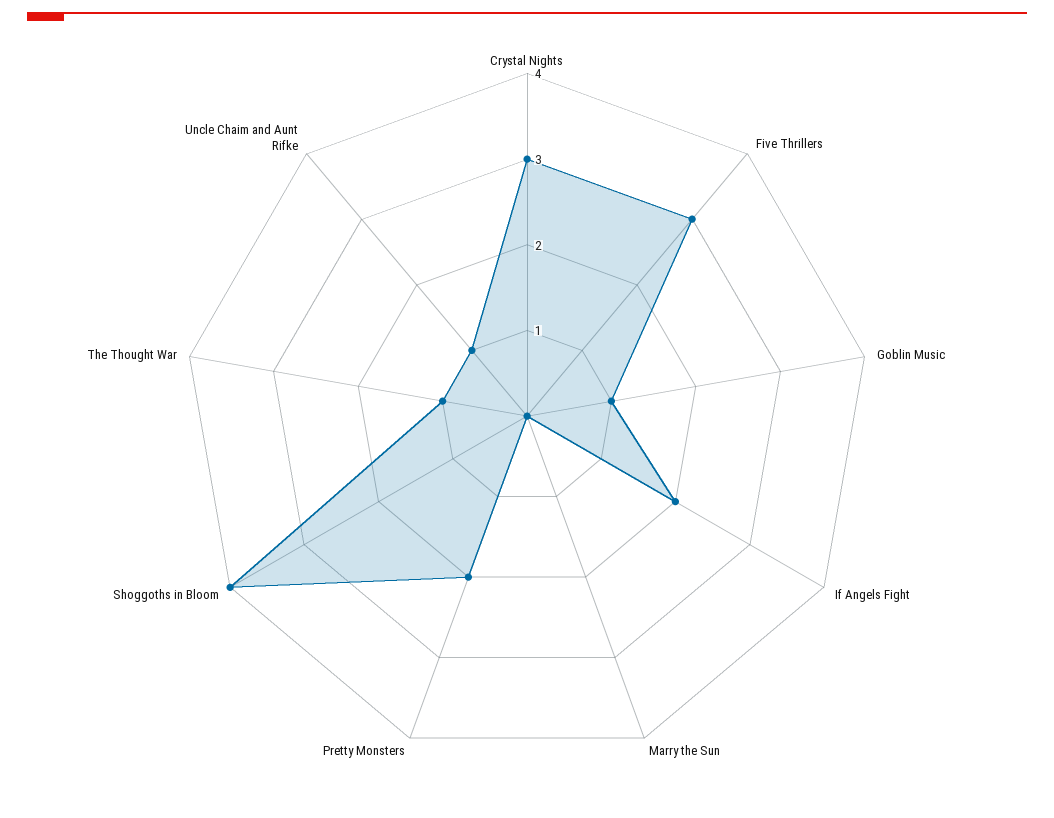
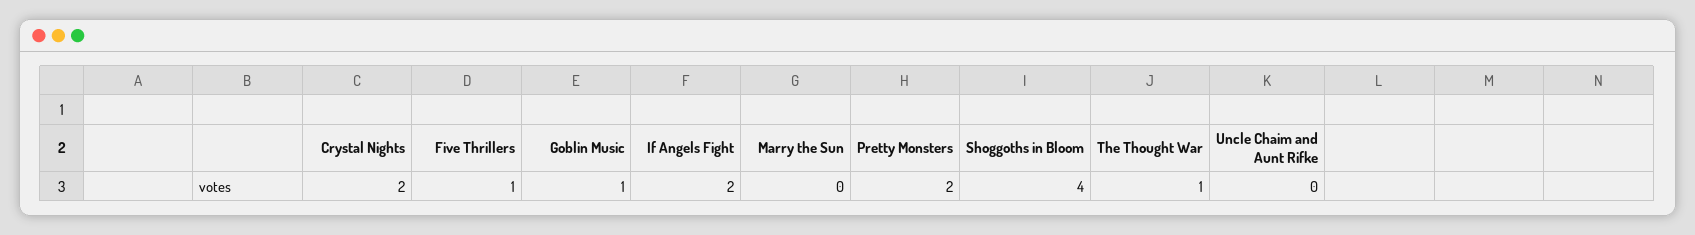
Crystal Nights: 3 -> 2
Five Thrillers: 3 -> 1
Uncle Chaim and Aunt Rifke: 1 -> 0

